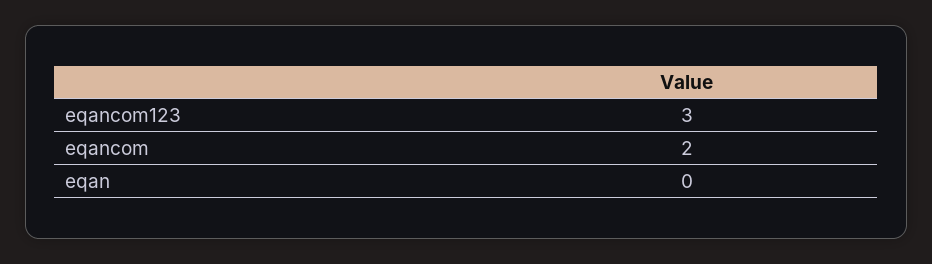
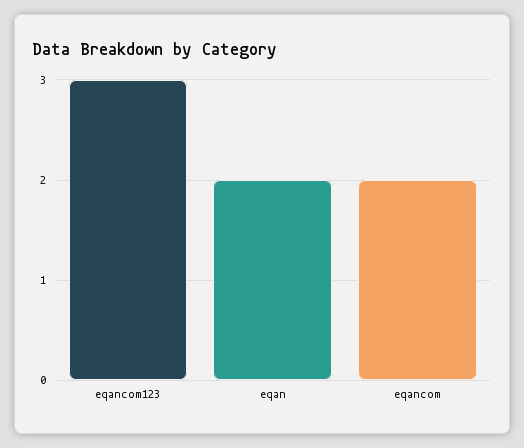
eqan: 0 -> 2

